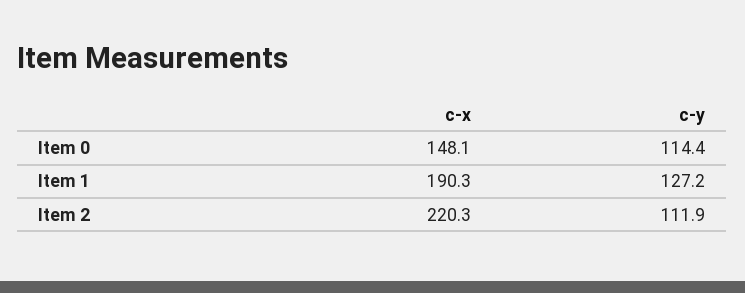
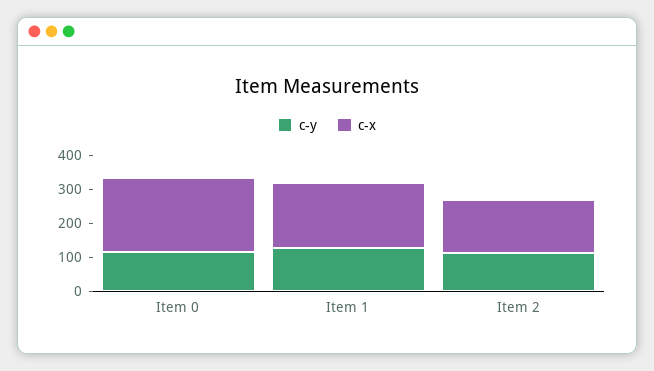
c-x, Item 0: 148.1 -> 225
c-x, Item 2: 220.3 -> 150

